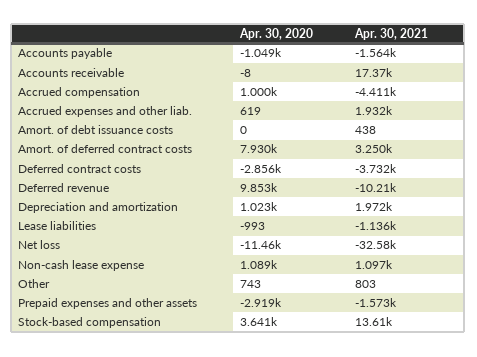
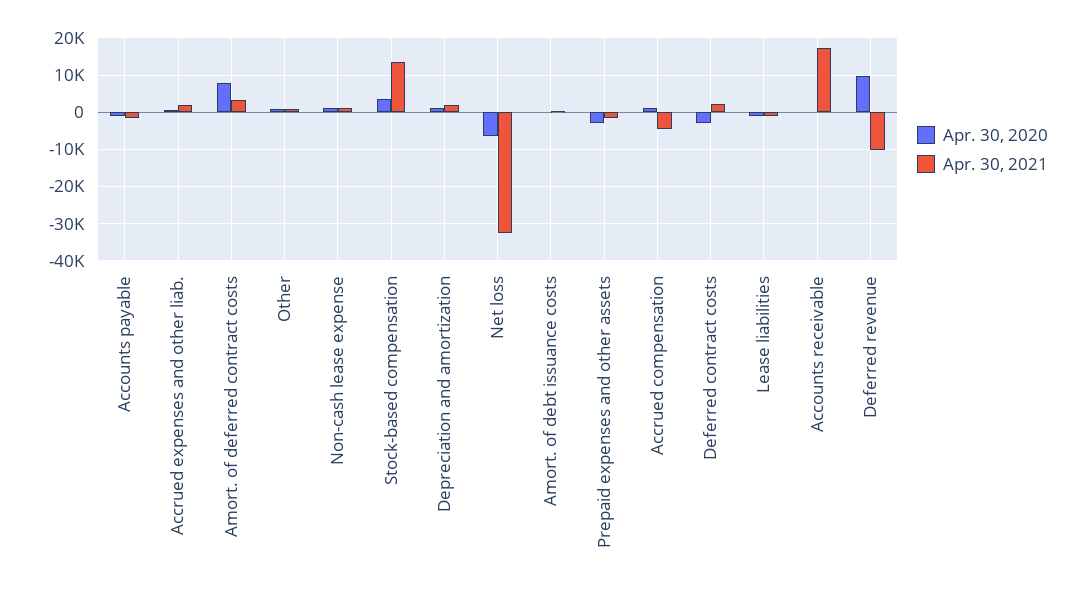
Apr. 30, 2021, Deferred contract costs: -3732 -> 2000
Apr. 30, 2020, Net loss: -11460 -> -6000

